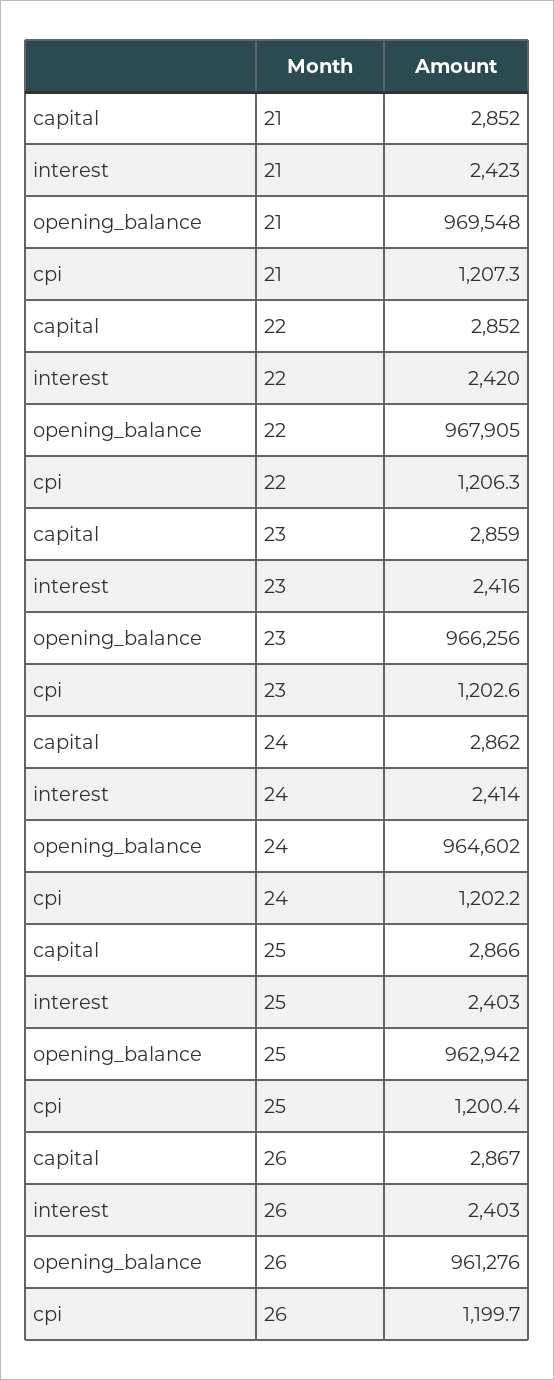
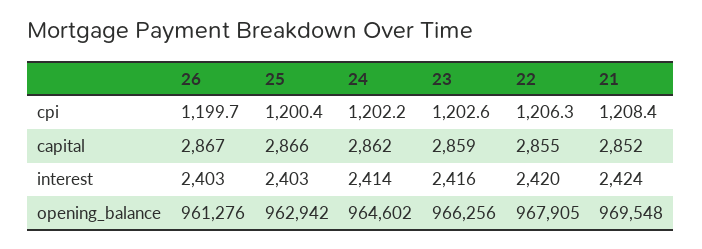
interest, 21: 2423 -> 2424
cpi, 21: 1207.3 -> 1208.4
capital, 22: 2852 -> 2855

